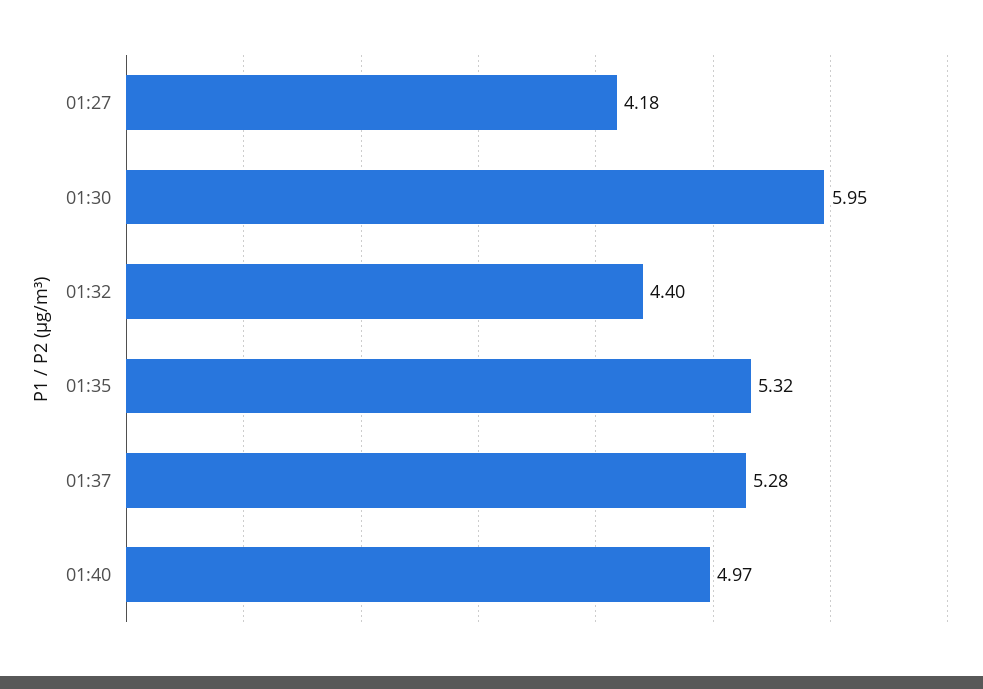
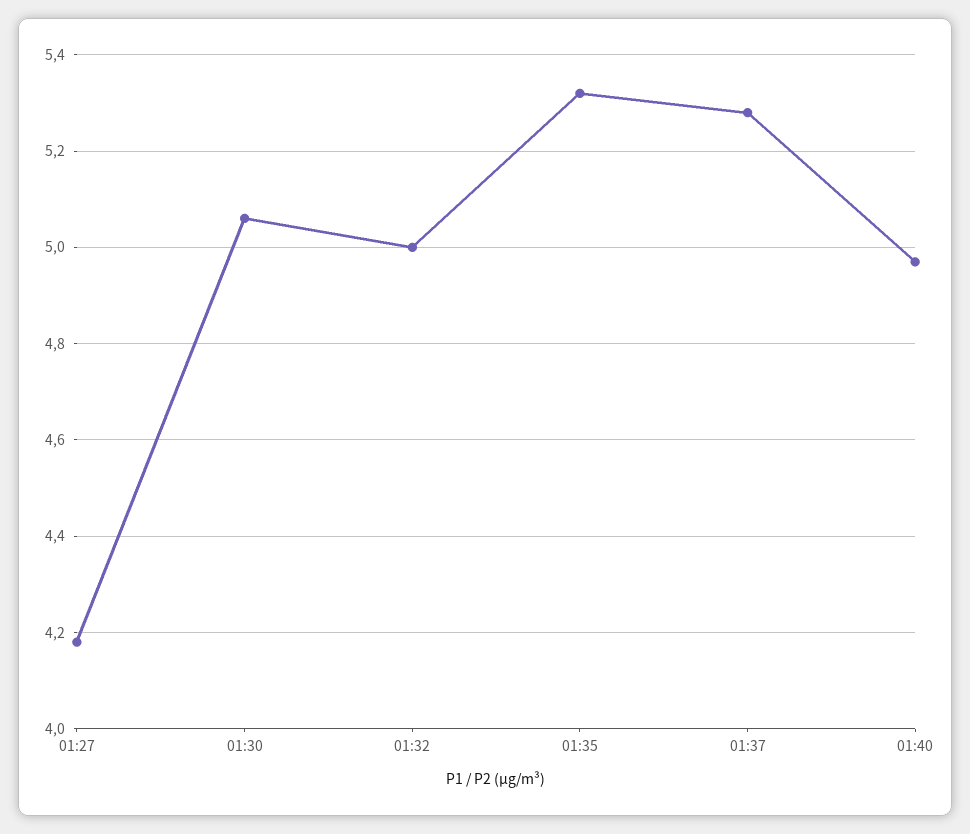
01:30: 5.95 -> 5.05
01:32: 4.4 -> 5

